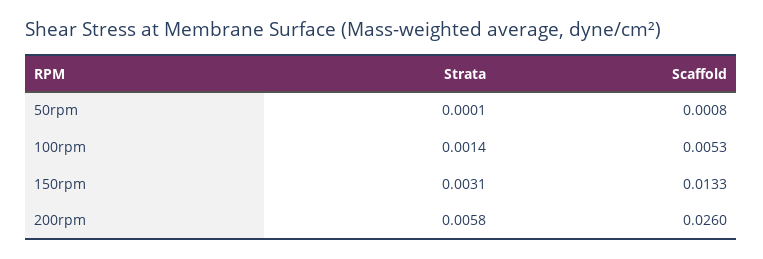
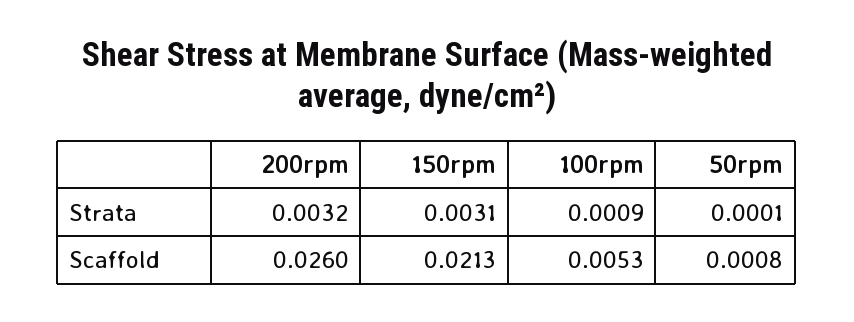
Strata, 100rpm: 0.0014 -> 0.0009
Scaffold, 150rpm: 0.0133 -> 0.0213
Strata, 200rpm: 0.0058 -> 0.0032

